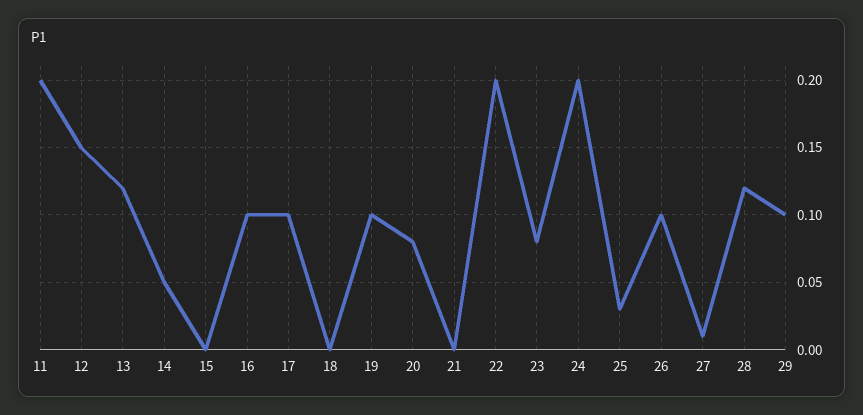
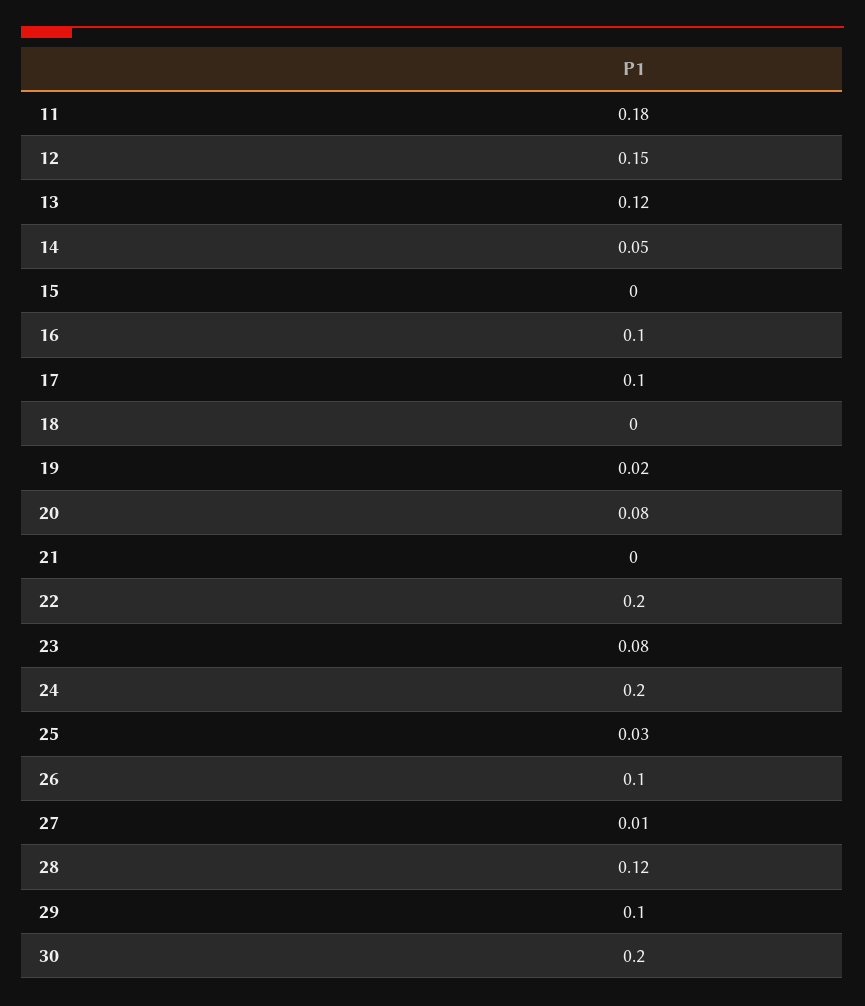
11: 0.2 -> 0.18
19: 0.1 -> 0.02
30: none -> 0.2

